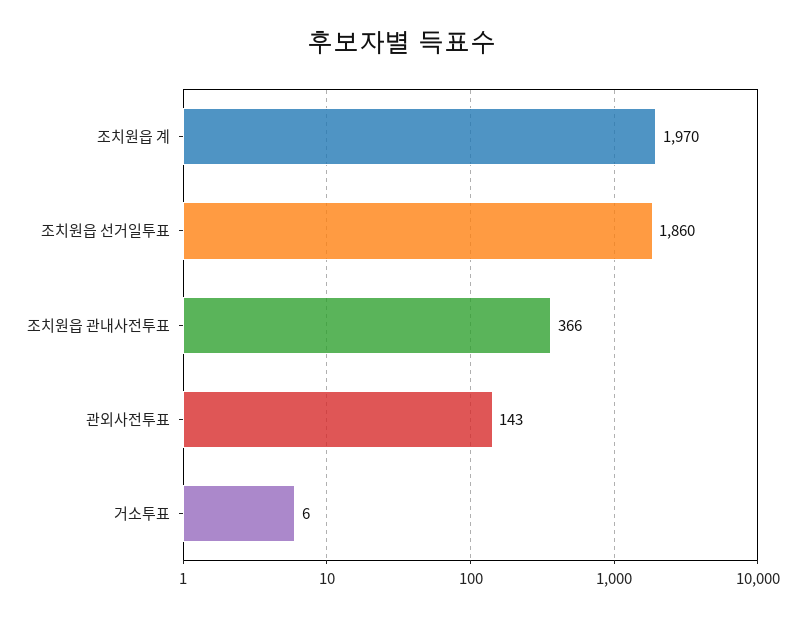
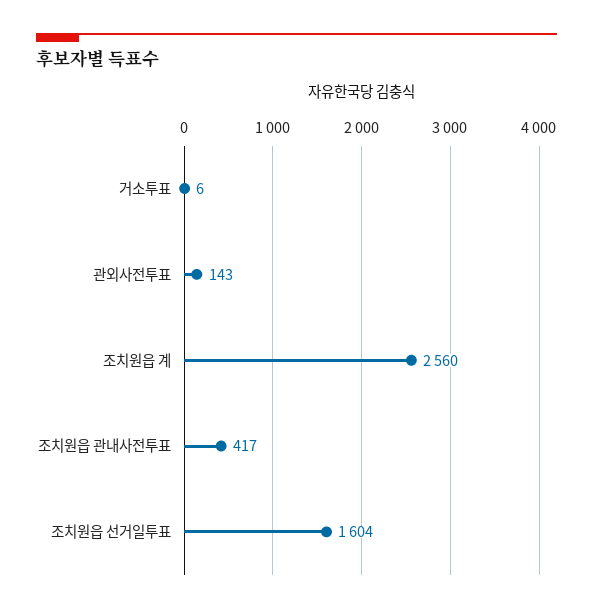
조치원읍 계: 1970 -> 2560
조치원읍 선거일투표: 1860 -> 1604
조치원읍 관내사전투표: 366 -> 417

